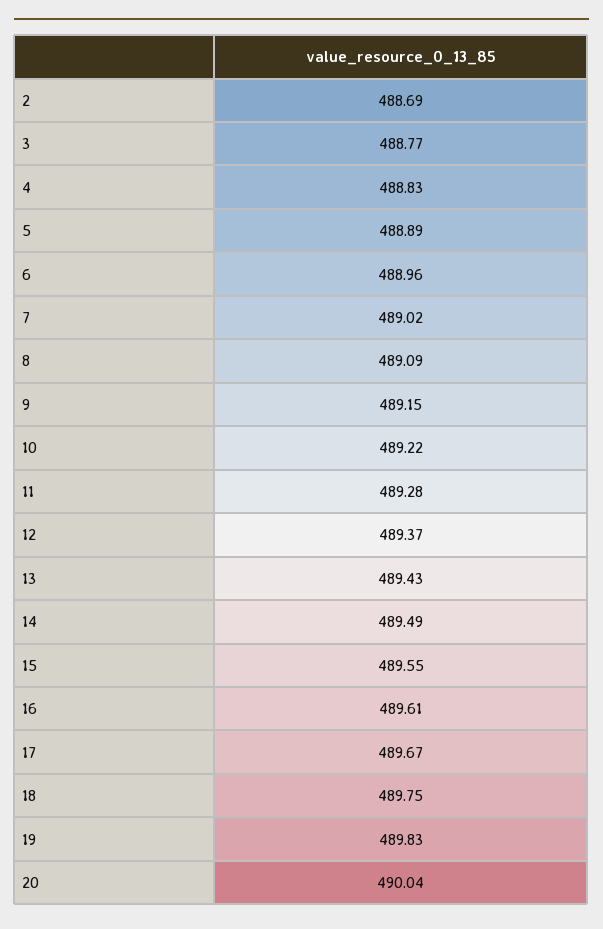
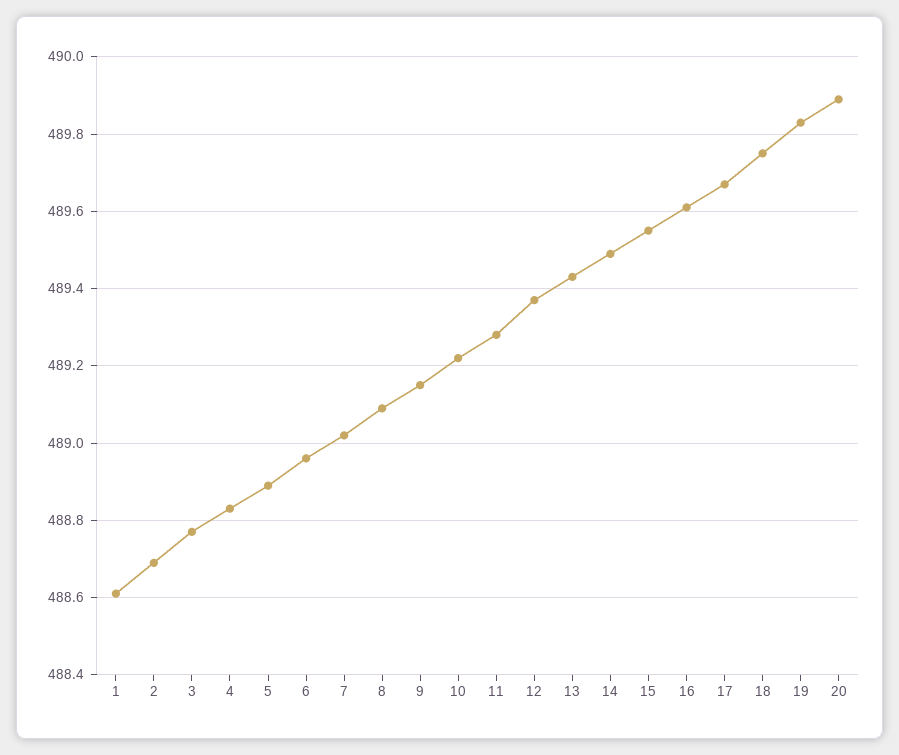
20: 490.04 -> 489.9
1: none -> 488.6

